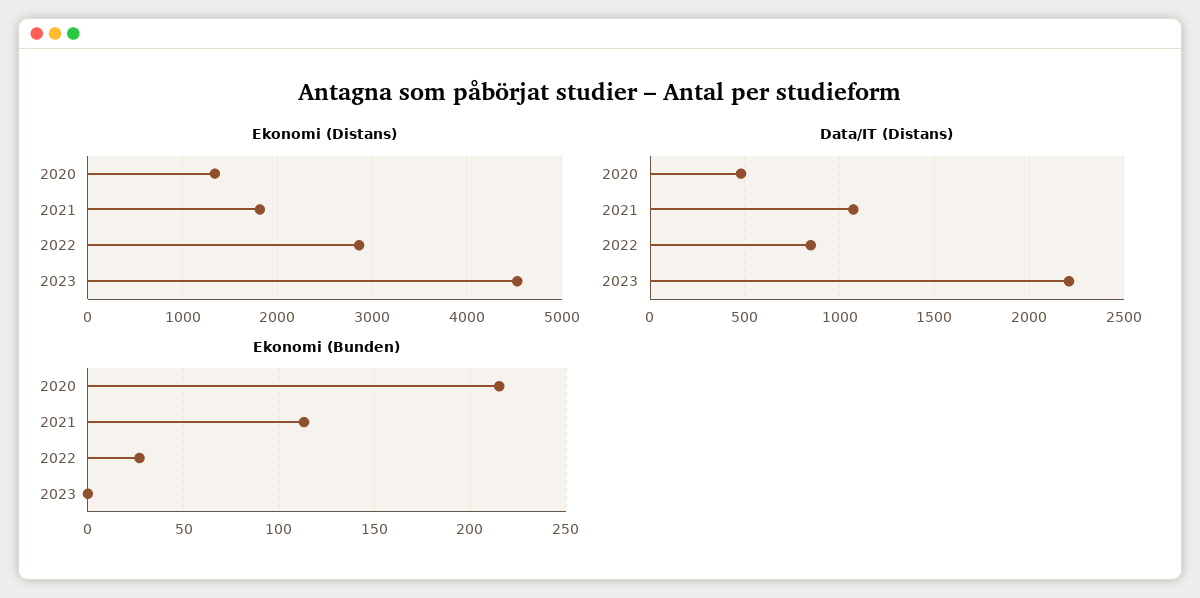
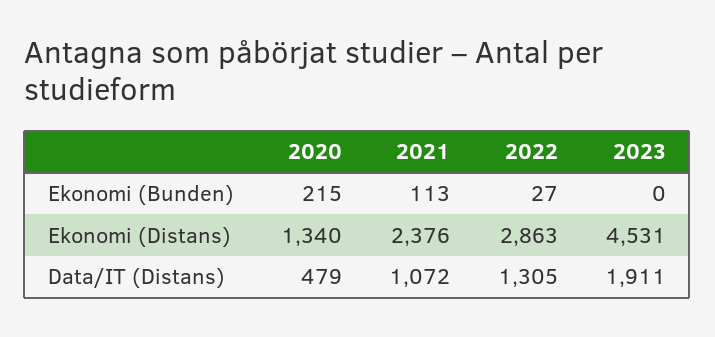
Ekonomi (Distans), 2021: 1800 -> 2376
Data/IT (Distans), 2022: 850 -> 1305
Data/IT (Distans), 2023: 2200 -> 1911

